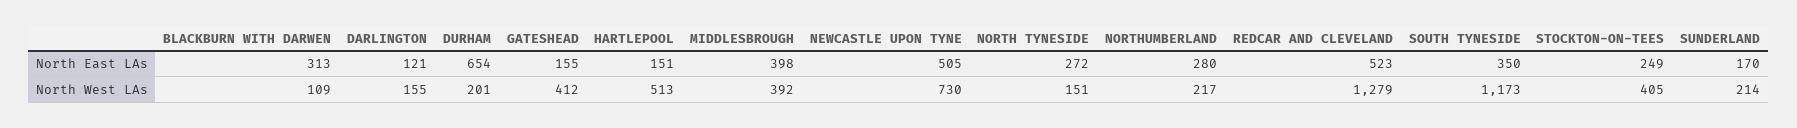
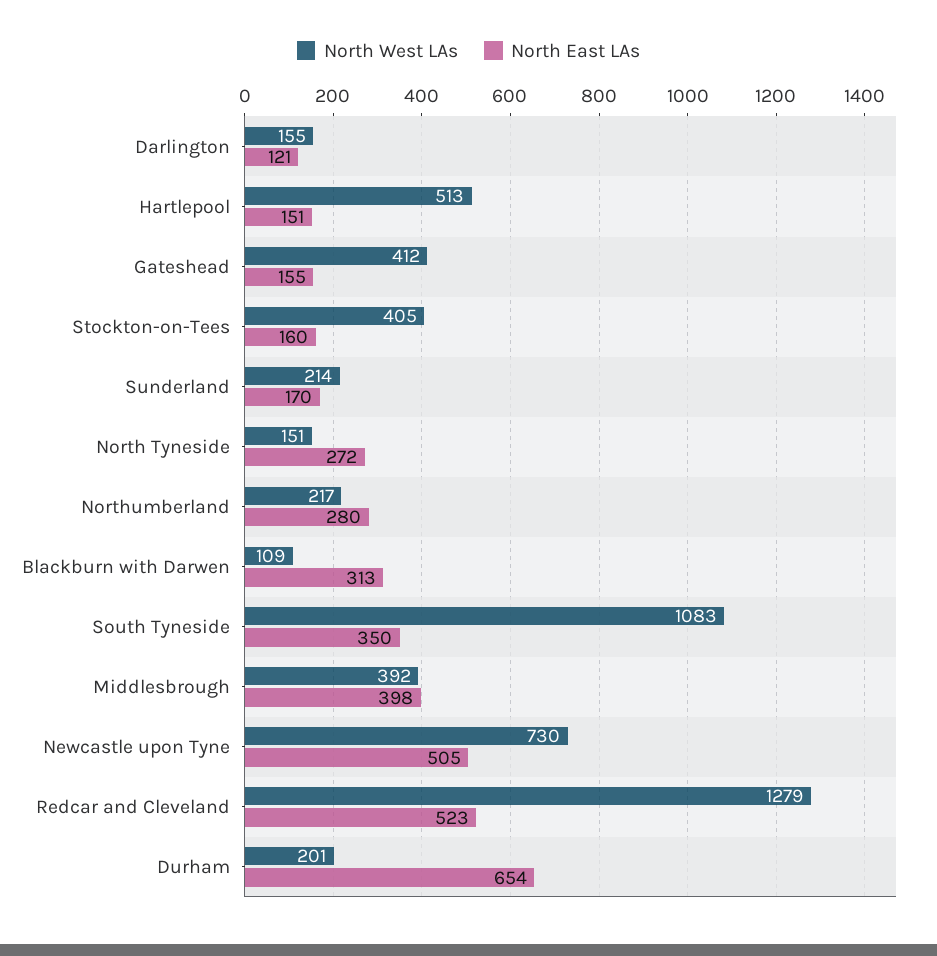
North East LAs, STOCKTON-ON-TEES: 249 -> 160
North West LAs, SOUTH TYNESIDE: 1173 -> 1083

